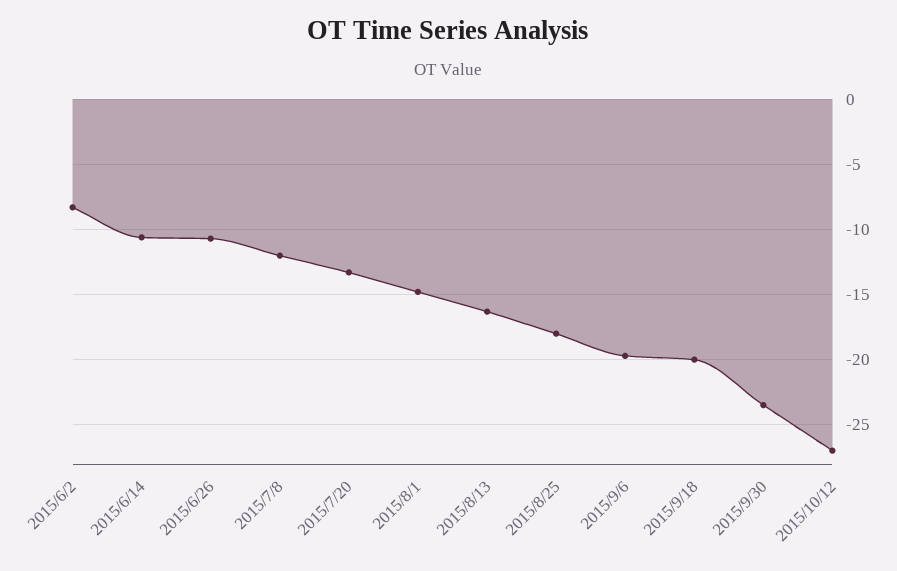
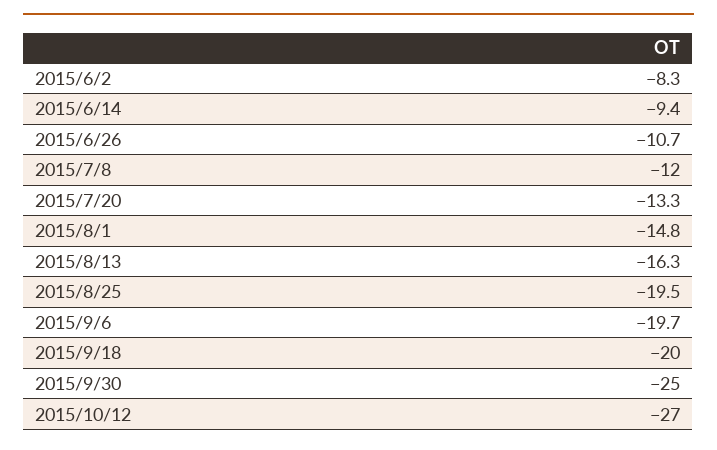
2015/6/14: -10.5 -> -9.4
2015/8/25: -18 -> -19.5
2015/9/30: -23.5 -> -25

